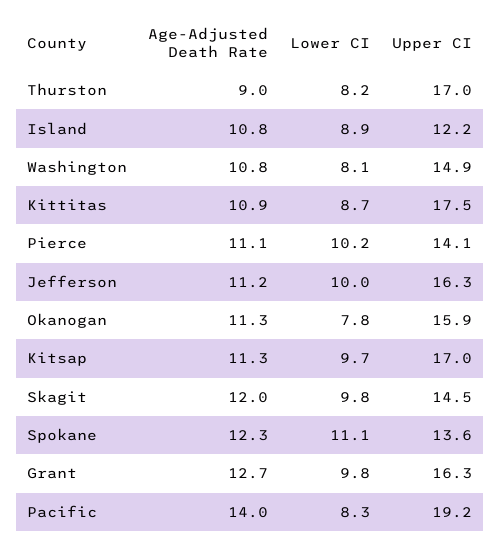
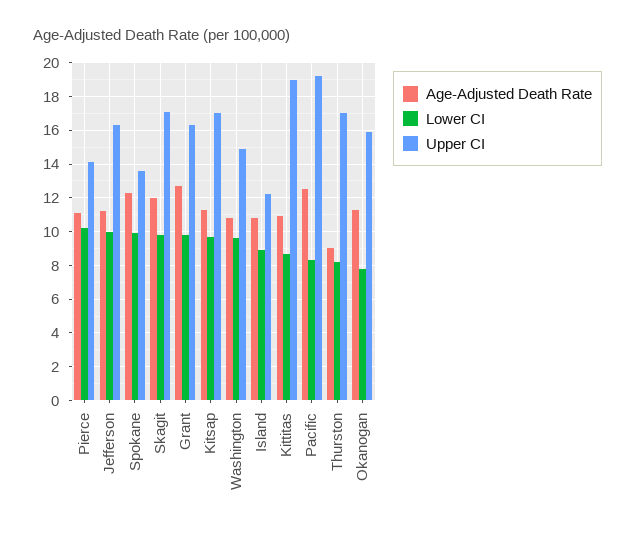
Lower CI, Washington: 8.1 -> 9.5
Upper CI, Kittitas: 17.5 -> 19
Upper CI, Skagit: 14.5 -> 17
Lower CI, Spokane: 11.1 -> 10
Age-Adjusted Death Rate, Pacific: 14 -> 12.5

